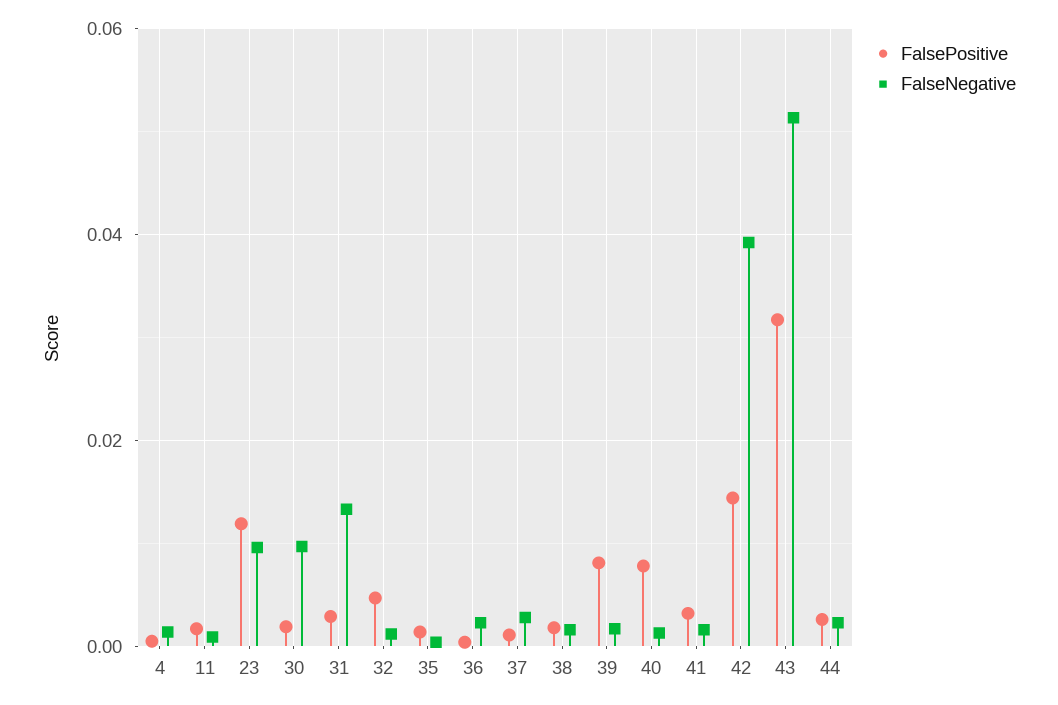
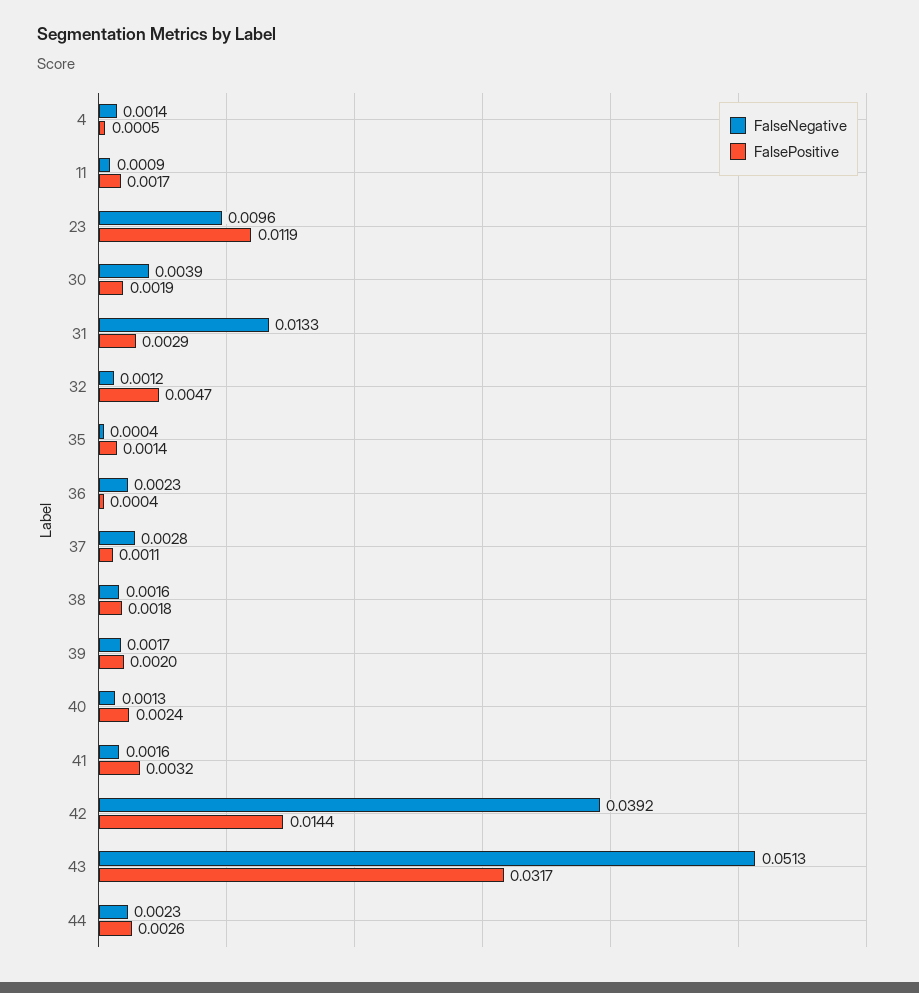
FalseNegative, 30: 0.01 -> 0.0039
FalsePositive, 39: 0.008 -> 0.002
FalsePositive, 40: 0.008 -> 0.0024

